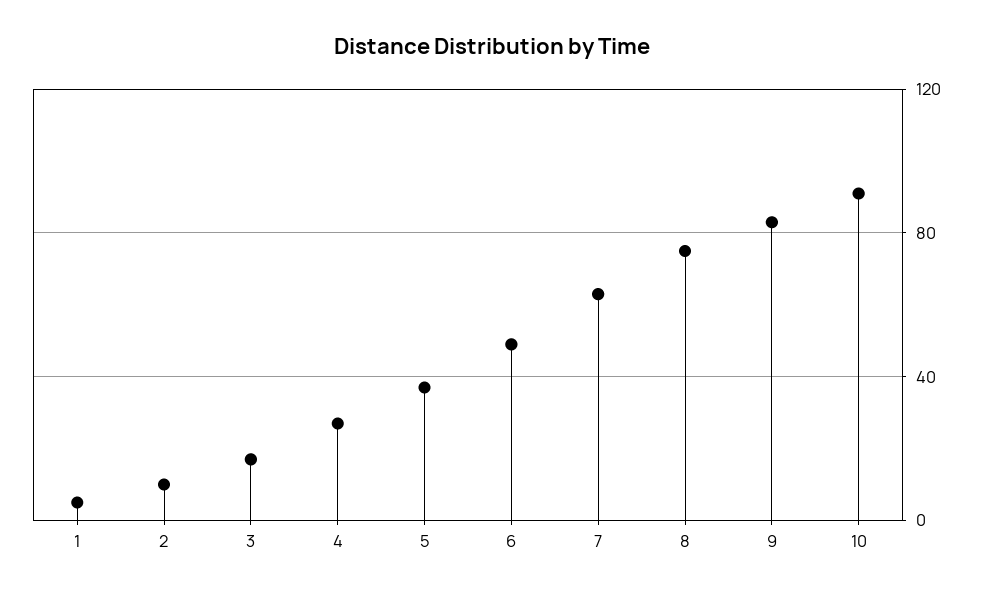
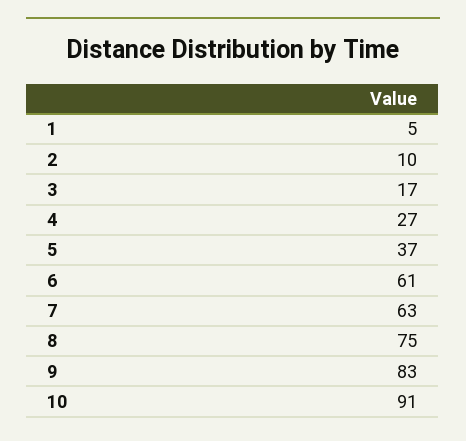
6: 50 -> 61

